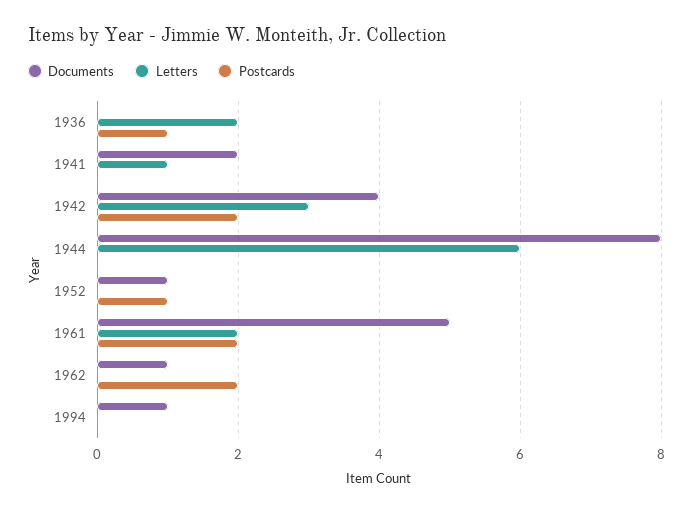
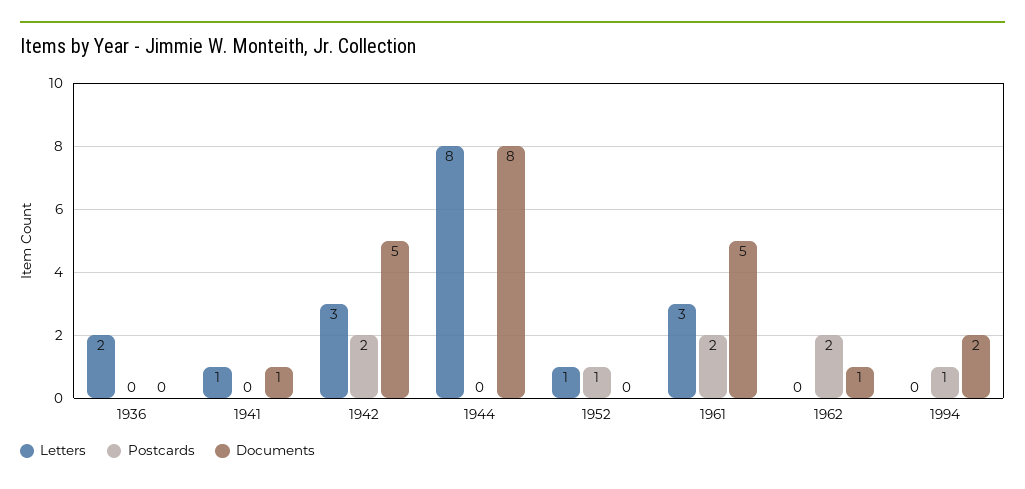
Postcards, 1936: 1 -> 0
Documents, 1941: 2 -> 1
Documents, 1942: 4 -> 5
Letters, 1944: 6 -> 8
Documents, 1952: 1 -> 0
Letters, 1952: 0 -> 1
Letters, 1961: 2 -> 3
Documents, 1994: 1 -> 2
Postcards, 1994: 0 -> 1

